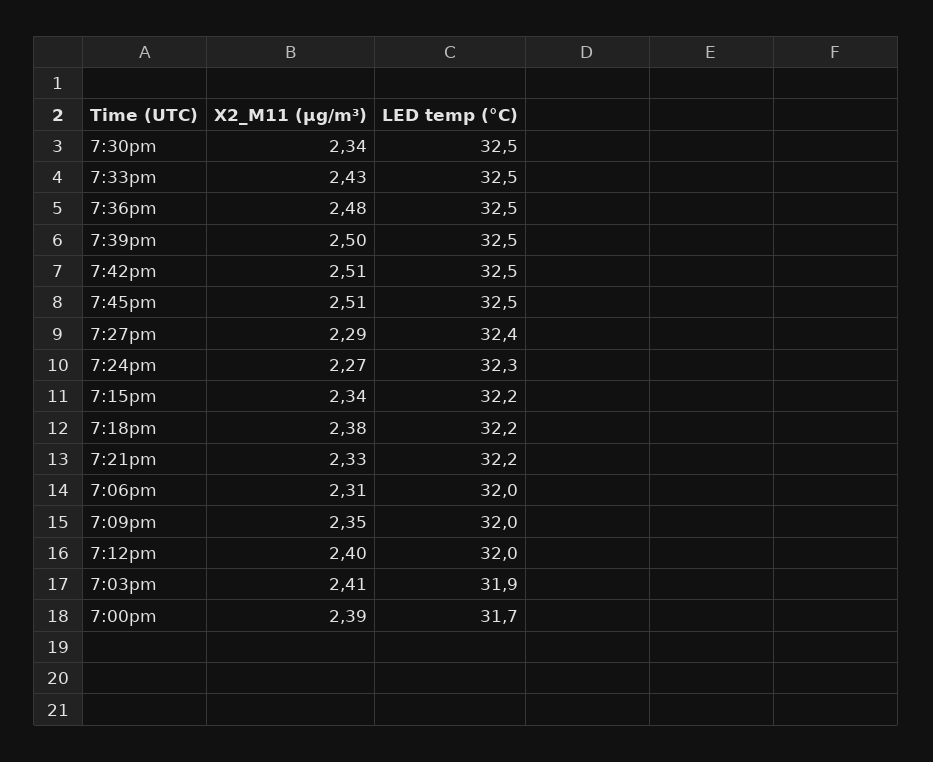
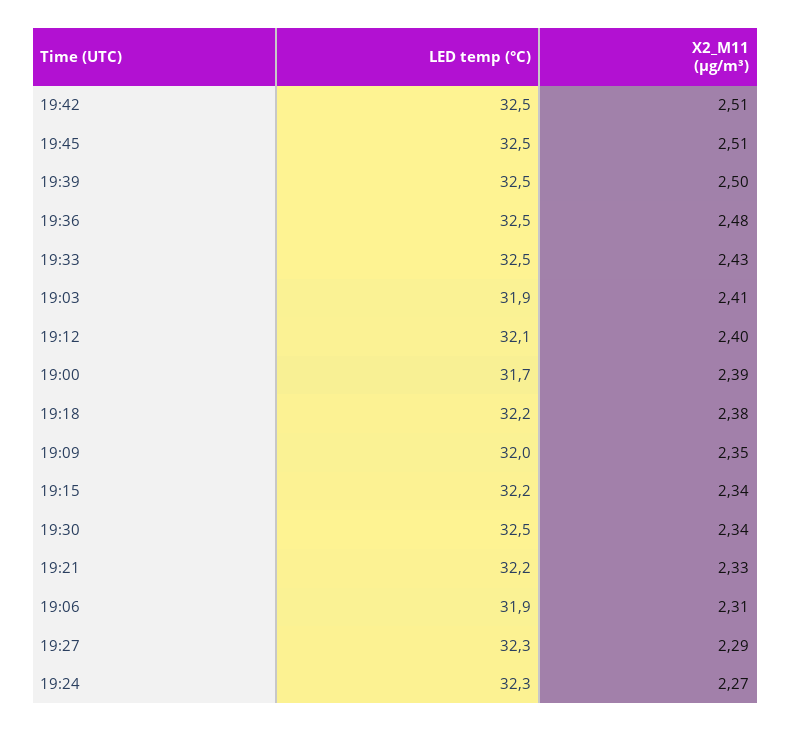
LED temp (°C), 7:27pm: 32.4 -> 32.3
LED temp (°C), 7:06pm: 32 -> 31.9
LED temp (°C), 7:12pm: 32 -> 32.1

